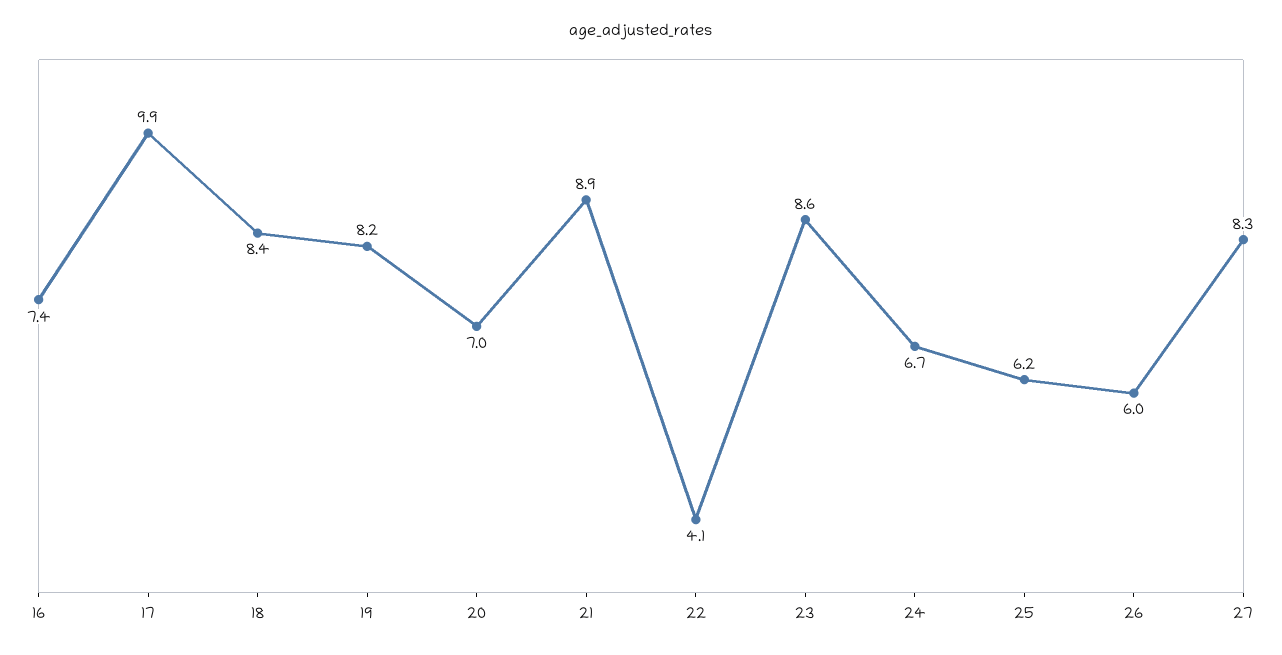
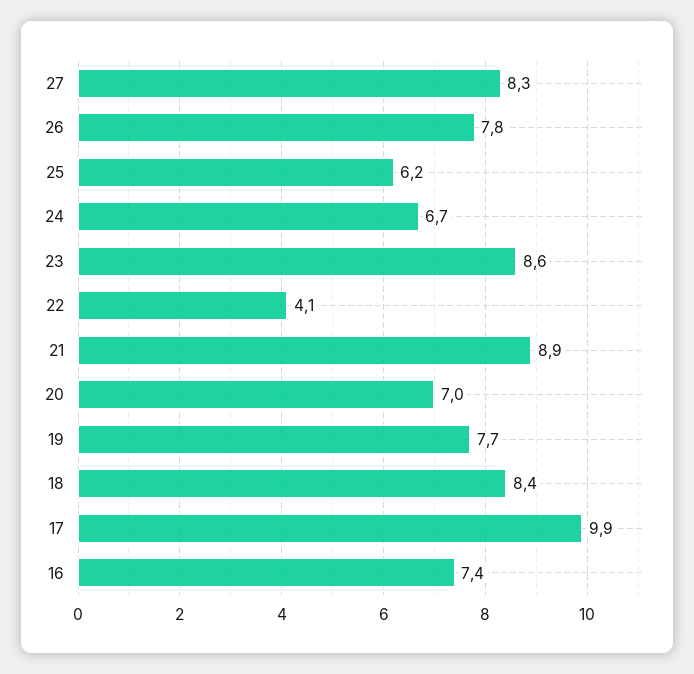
19: 8.2 -> 7.7
26: 6 -> 7.8

